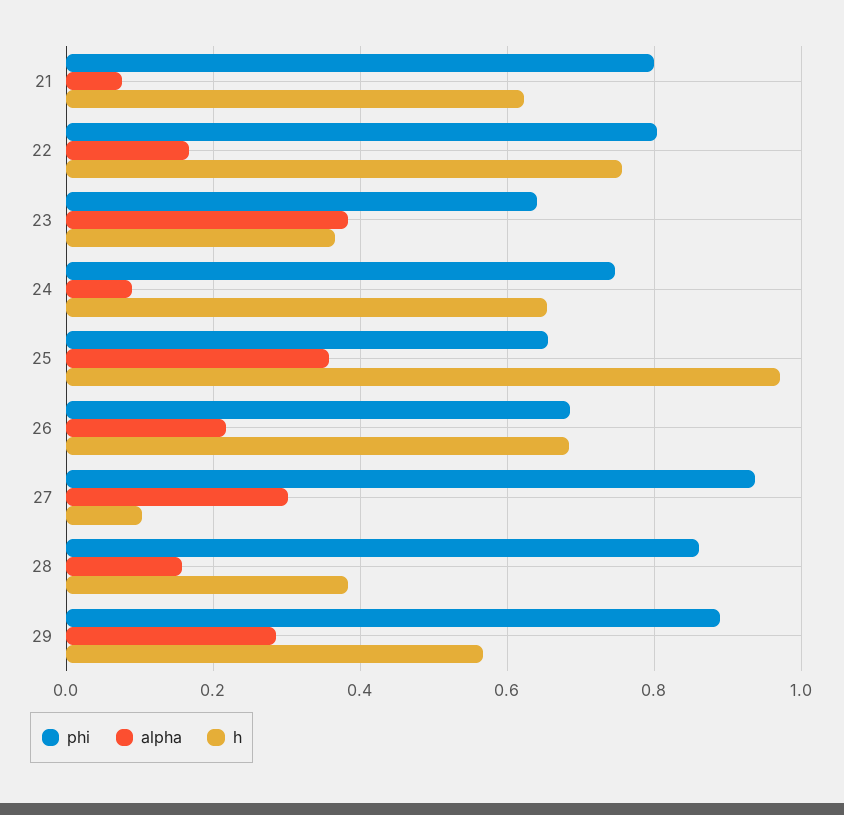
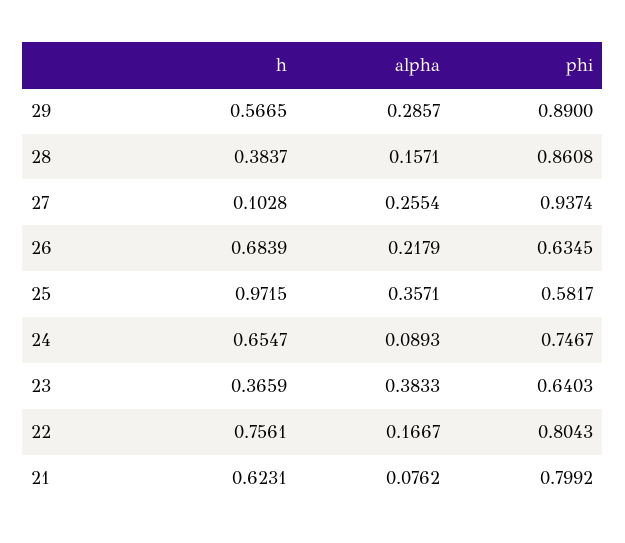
phi, 25: 0.66 -> 0.5817
phi, 26: 0.68 -> 0.6345
alpha, 27: 0.3 -> 0.2554

